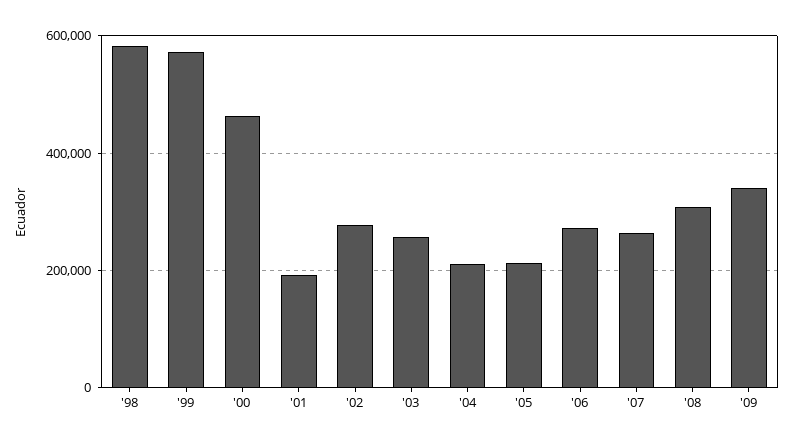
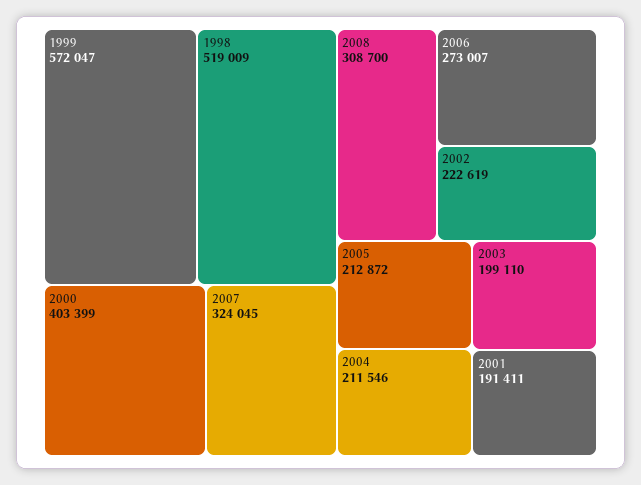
'98: 580000 -> 519009
'00: 460000 -> 403399
'02: 280000 -> 222619
'03: 260000 -> 199110
'07: 260000 -> 324045
'09: 340000 -> none

